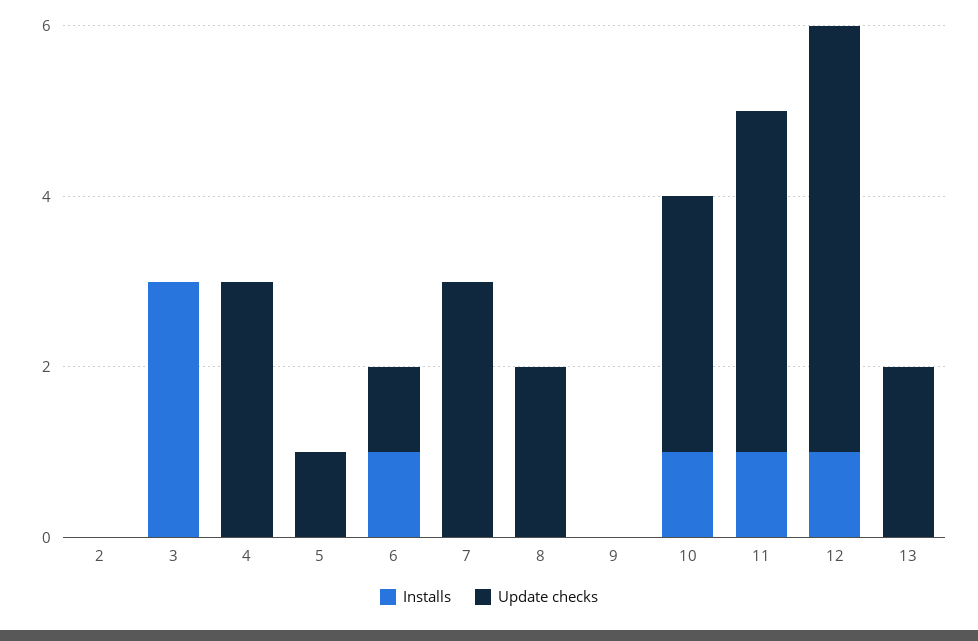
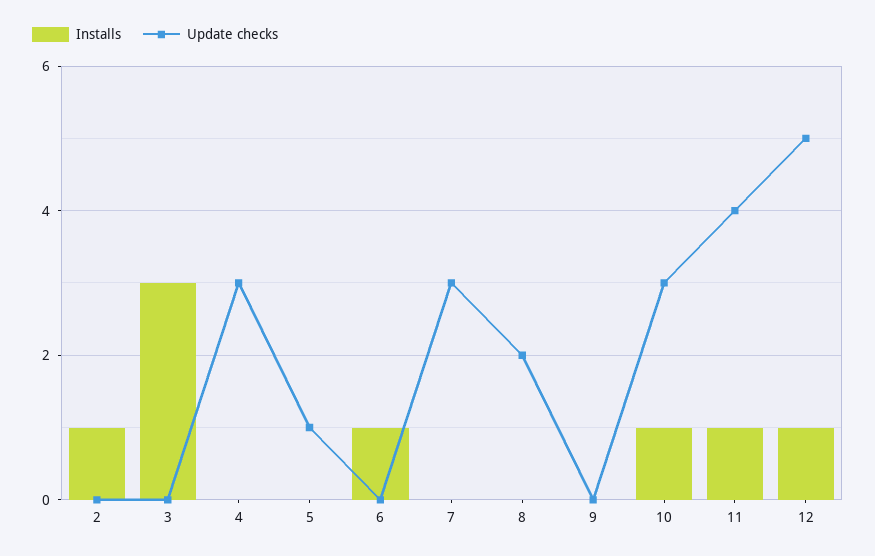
Installs, 2: 0 -> 1
Update checks, 6: 1 -> 0
Installs, 13: 0 -> none
Update checks, 13: 2 -> none

